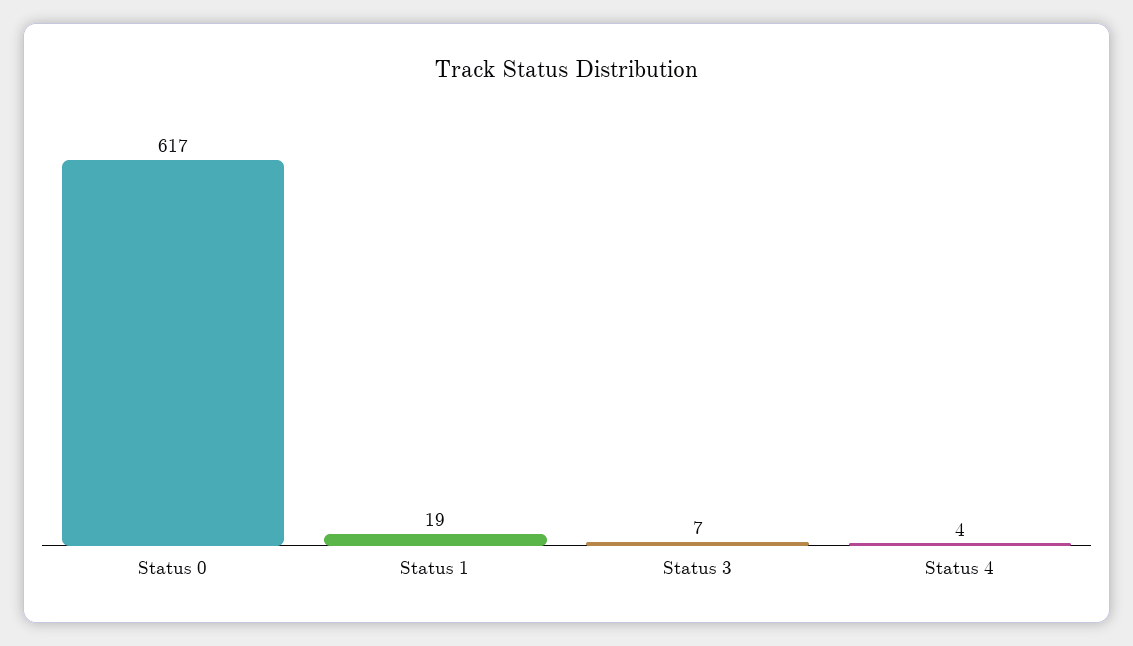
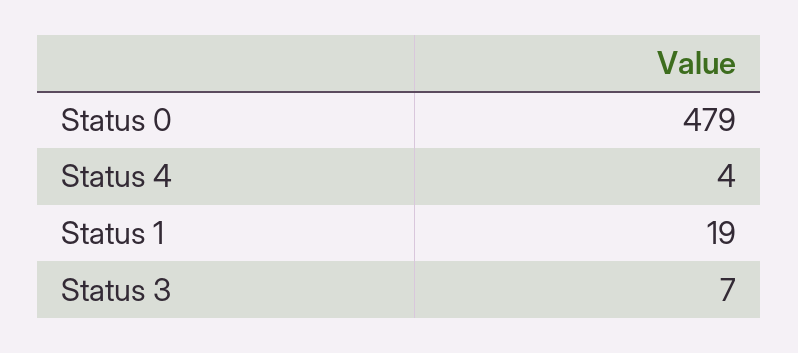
Status 0: 617 -> 479

